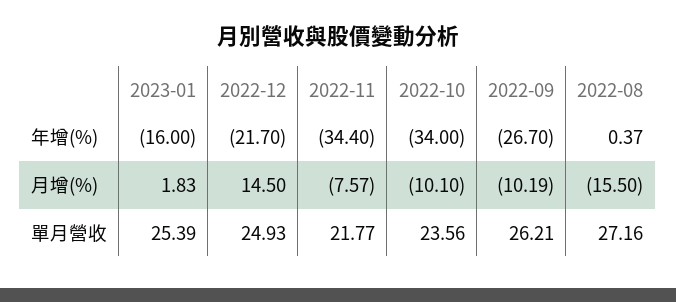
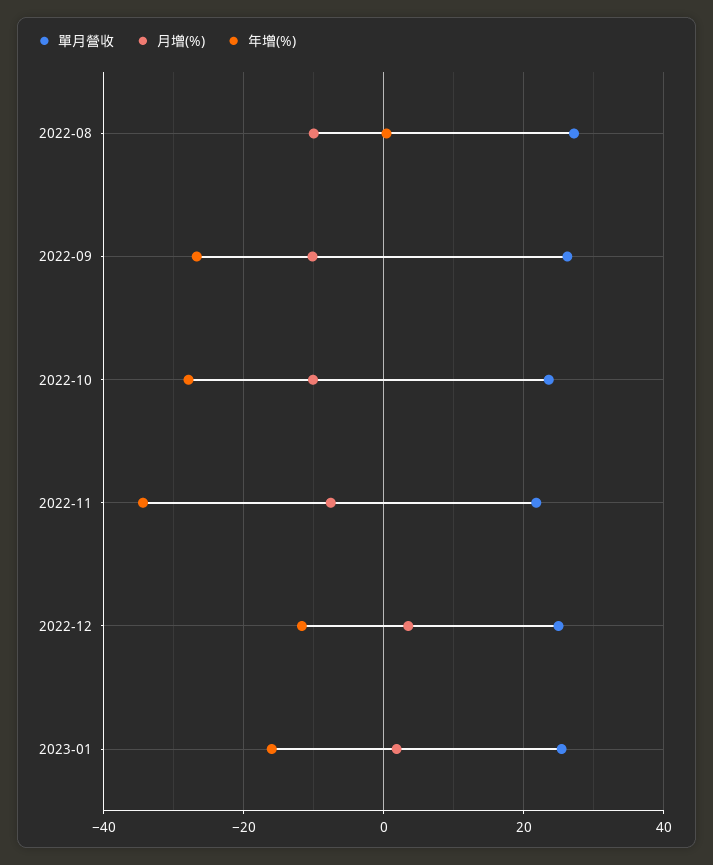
年增(%), 2022-12: -21.7 -> -12
年增(%), 2022-10: -34 -> -28
月增(%), 2022-12: 14.5 -> 4
月增(%), 2022-08: -15.5 -> -10

